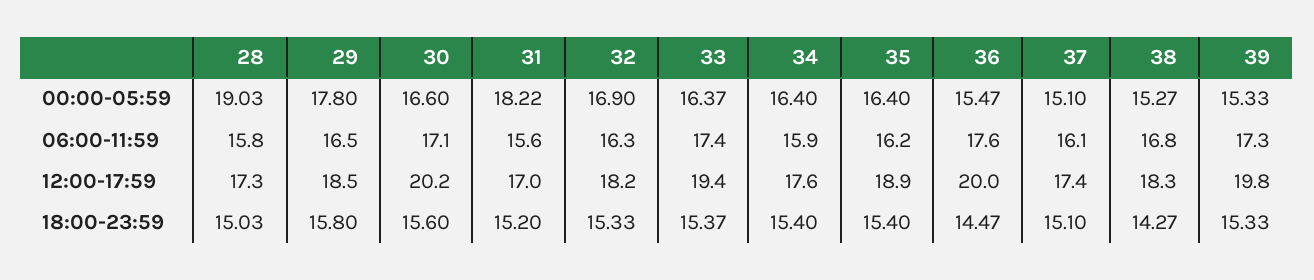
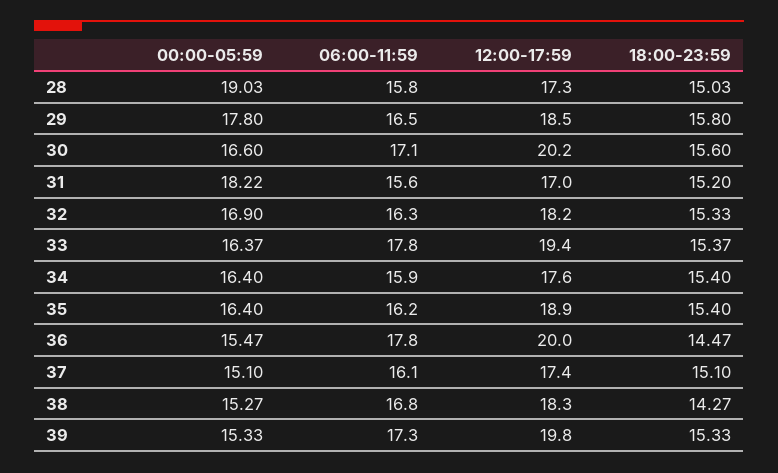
33, 06:00-11:59: 17.4 -> 17.8
36, 06:00-11:59: 17.6 -> 17.8

